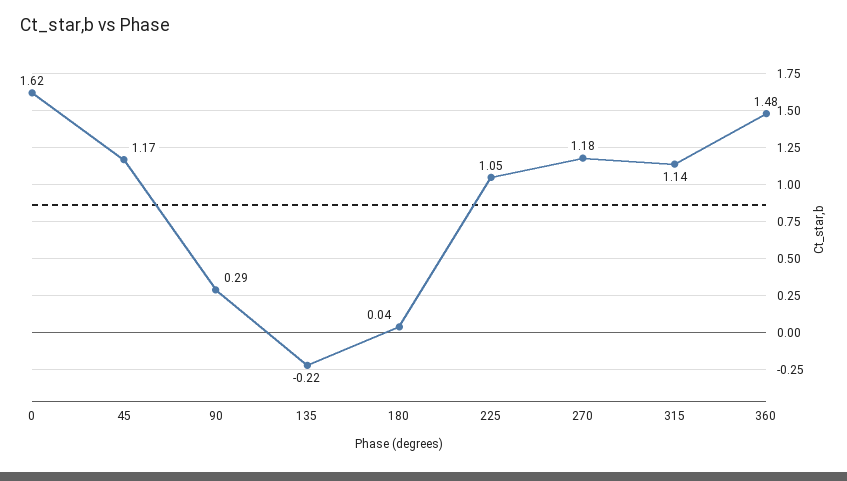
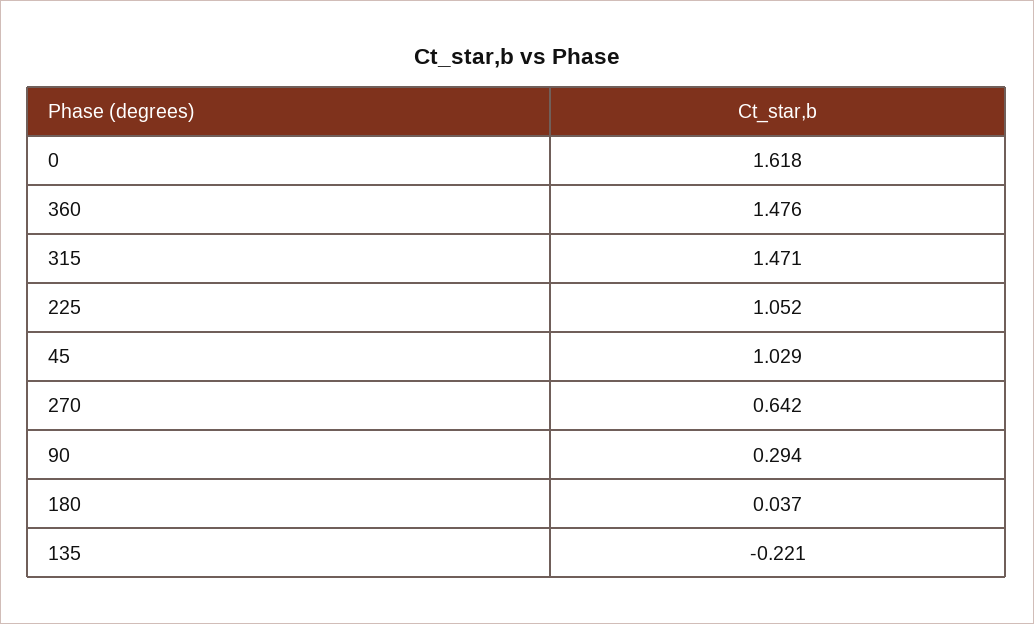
45: 1.17 -> 1.029
270: 1.18 -> 0.642
315: 1.14 -> 1.471

